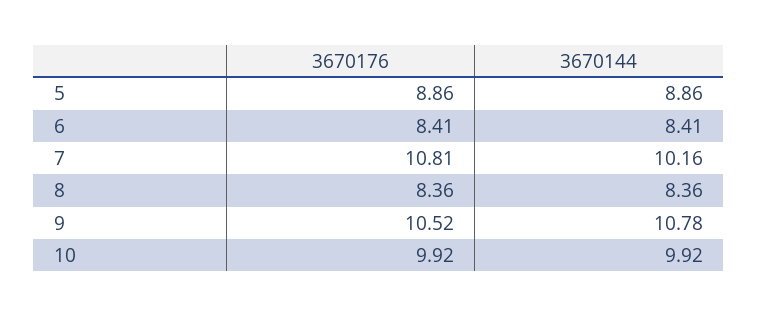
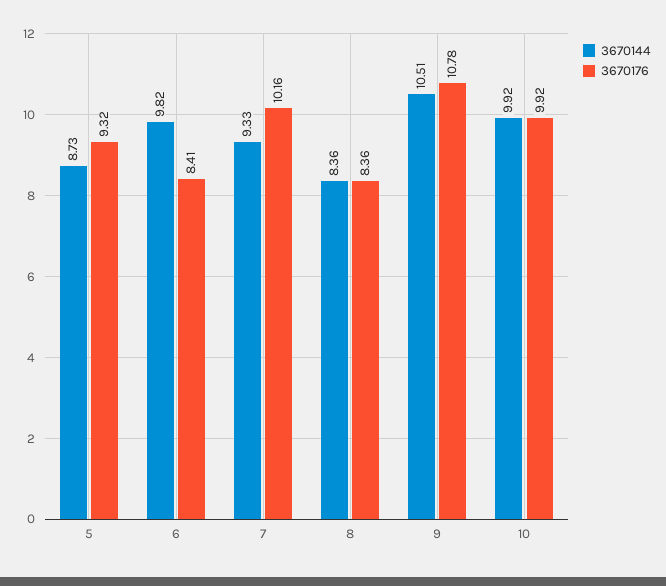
3670176, 5: 8.86 -> 9.32
3670144, 5: 8.86 -> 8.73
3670144, 6: 8.41 -> 9.82
3670176, 7: 10.81 -> 10.16
3670144, 7: 10.16 -> 9.33
3670176, 9: 10.52 -> 10.78
3670144, 9: 10.78 -> 10.51

